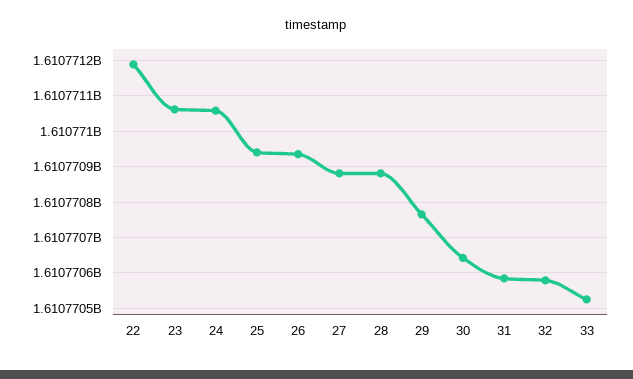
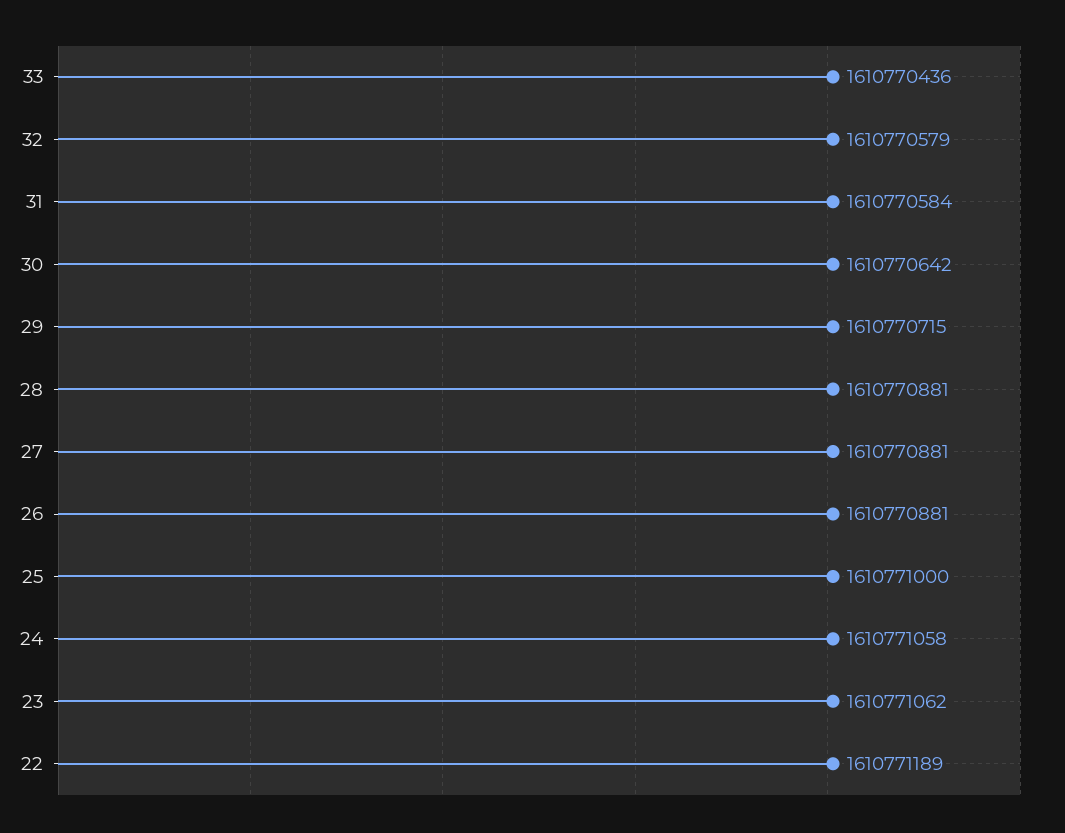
25: 1610770940 -> 1610771000
26: 1610770940 -> 1610770881
29: 1610770760 -> 1610770715
33: 1610770520 -> 1610770436

